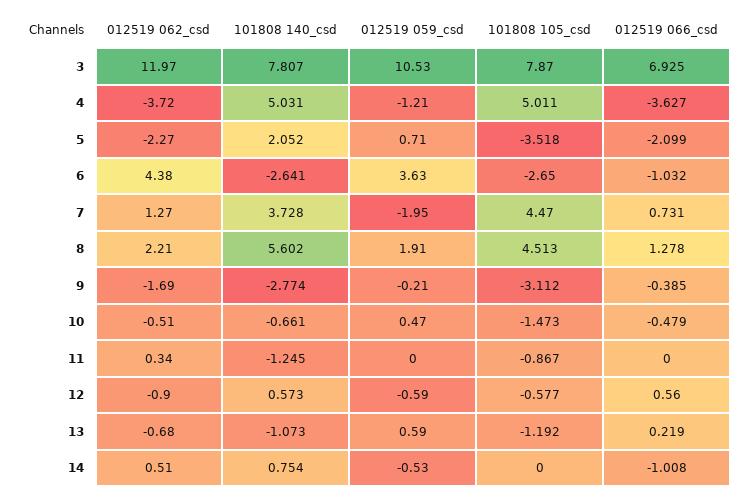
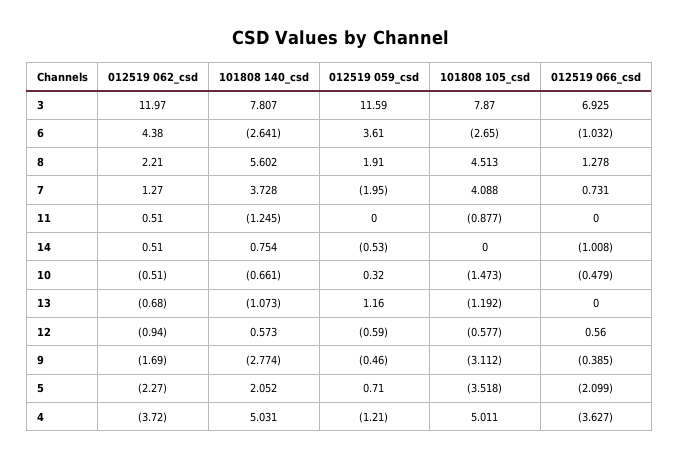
012519 059_csd, 3: 10.53 -> 11.59
012519 059_csd, 6: 3.63 -> 3.61
101808 105_csd, 7: 4.47 -> 4.088
012519 059_csd, 9: -0.21 -> -0.46
012519 059_csd, 10: 0.47 -> 0.32
012519 062_csd, 11: 0.34 -> 0.51
101808 105_csd, 11: -0.867 -> -0.877
012519 062_csd, 12: -0.9 -> -0.94
012519 059_csd, 13: 0.59 -> 1.16
012519 066_csd, 13: 0.219 -> 0

